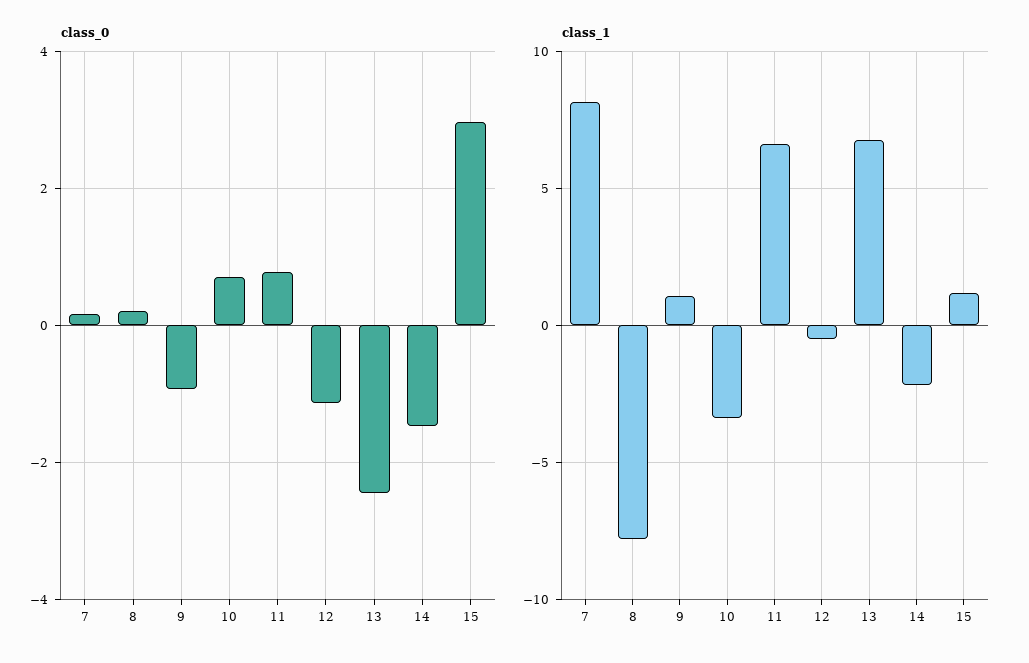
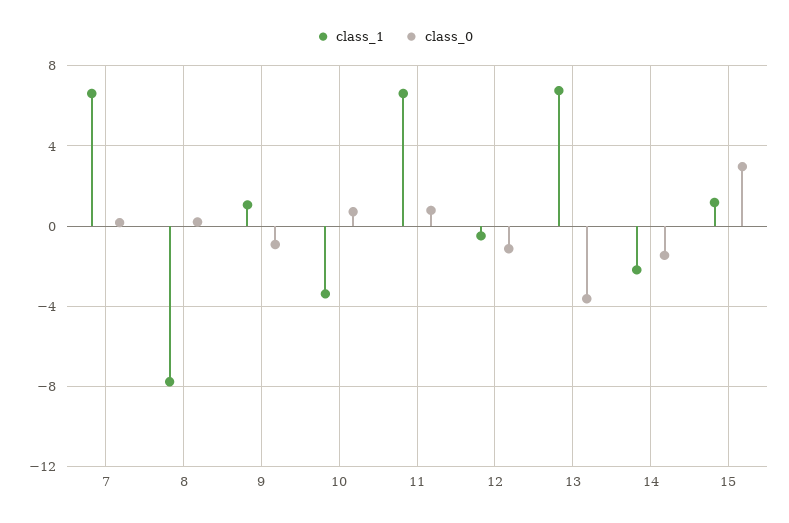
class_0, 13: -2.4 -> -3.5
class_1, 7: 8 -> 6.5

